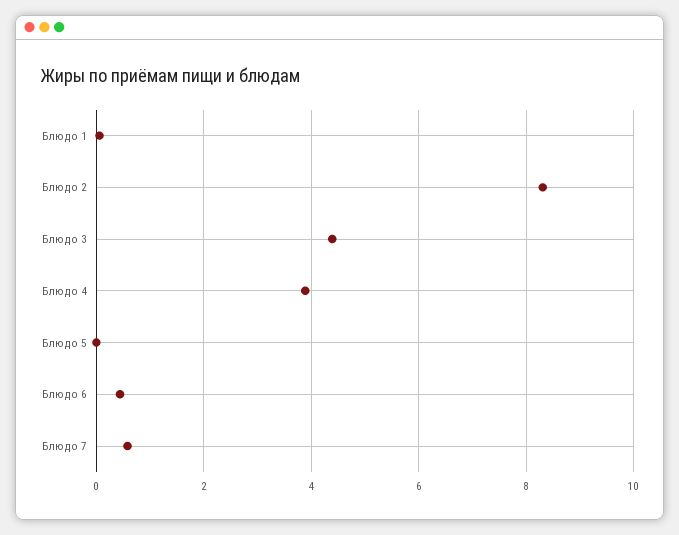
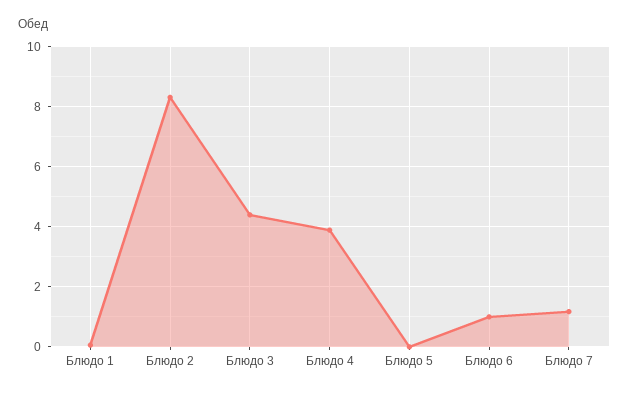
Блюдо 6: 0.4 -> 1
Блюдо 7: 0.6 -> 1.2

